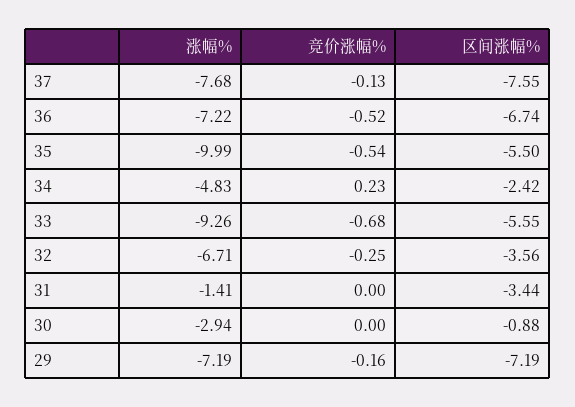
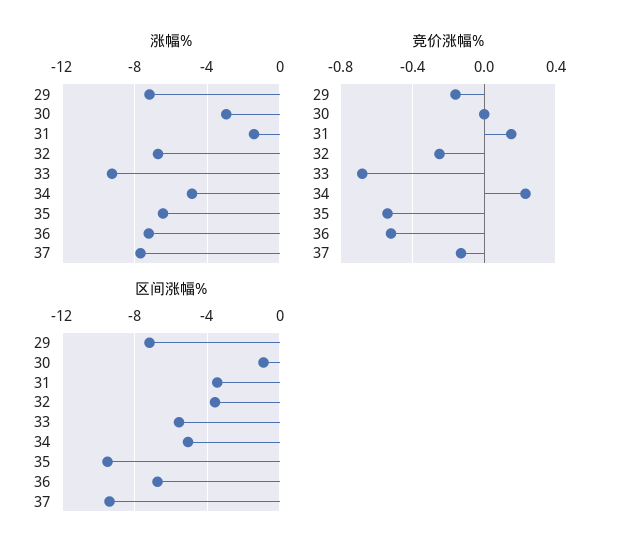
区间涨幅%, 37: -7.55 -> -9.5
涨幅%, 35: -9.99 -> -6.5
区间涨幅%, 35: -5.5 -> -9.5
区间涨幅%, 34: -2.42 -> -5
竞价涨幅%, 31: 0 -> 0.15

